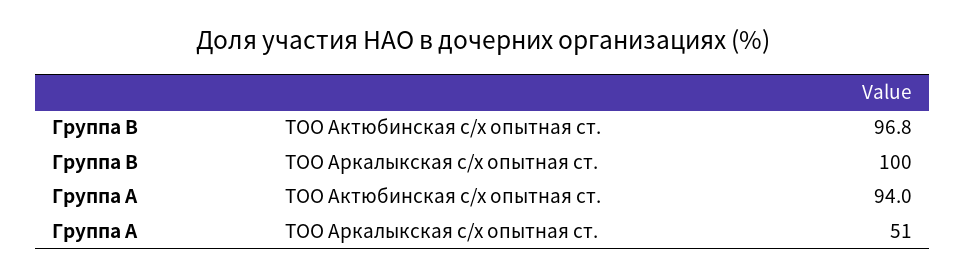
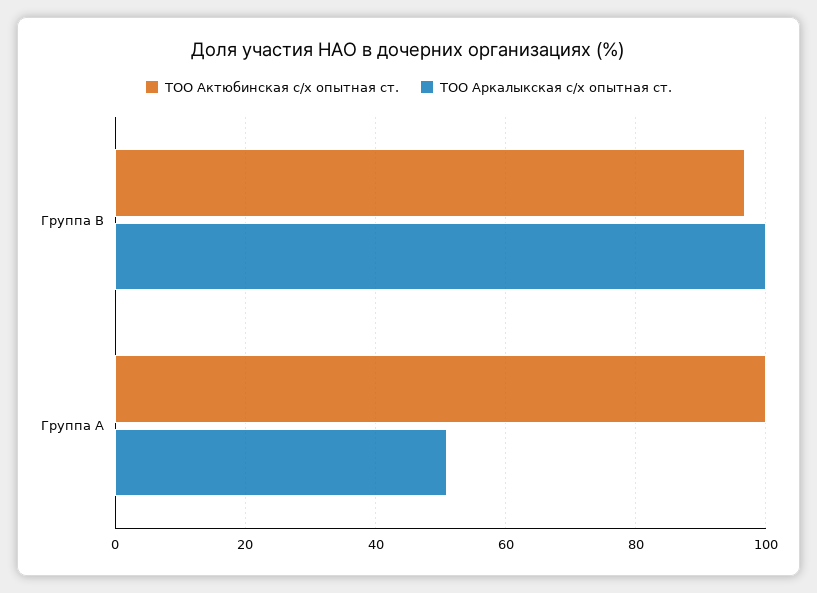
ТОО Актюбинская с/х опытная ст., Группа A: 94 -> 100

